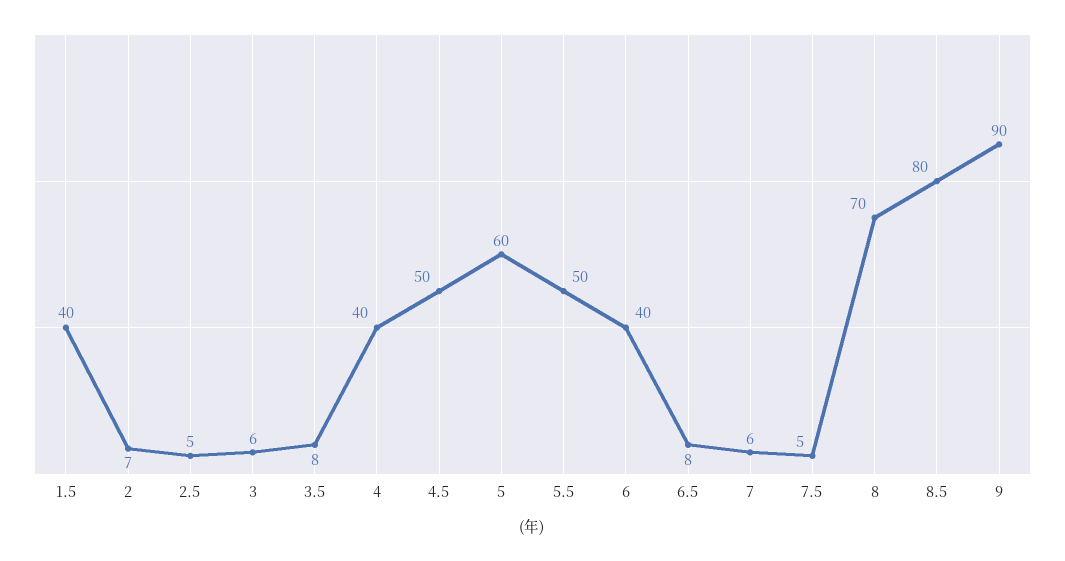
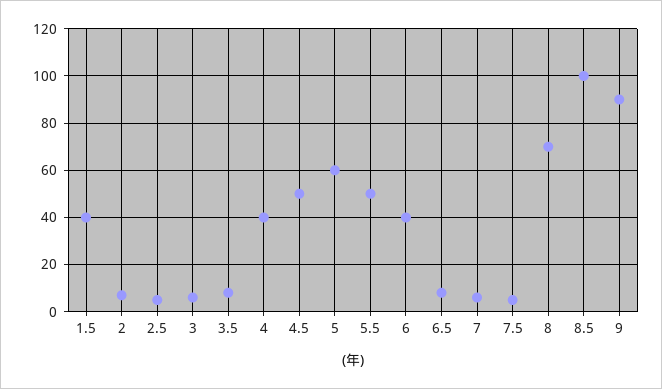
8.5: 80 -> 100

